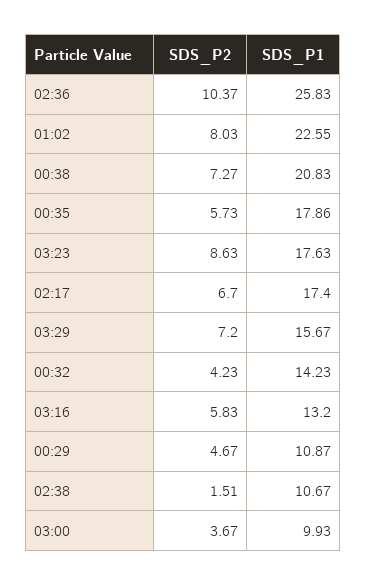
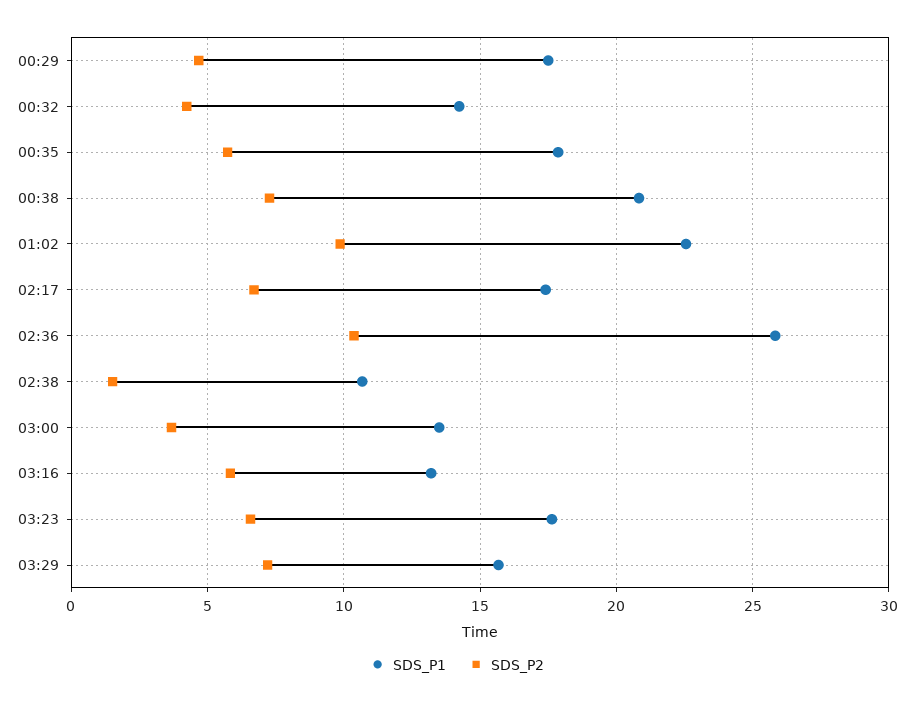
SDS_P2, 01:02: 8.03 -> 10
SDS_P2, 03:23: 8.63 -> 6.5
SDS_P1, 00:29: 10.87 -> 17.5
SDS_P1, 03:00: 9.93 -> 13.5

